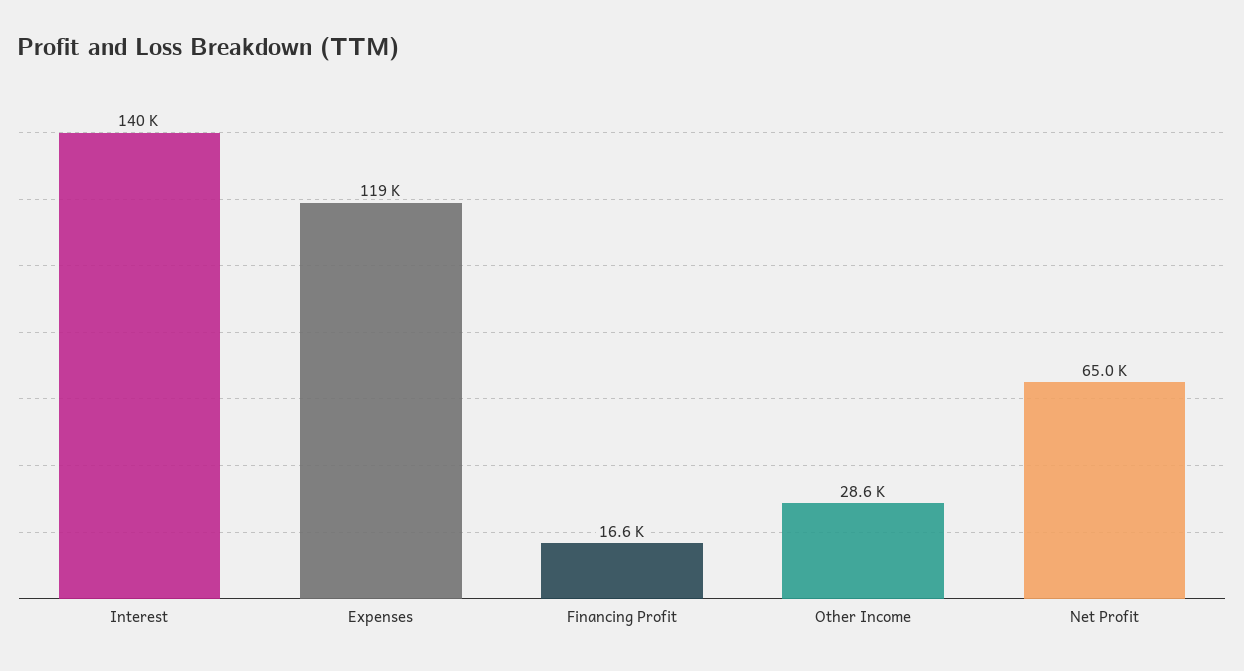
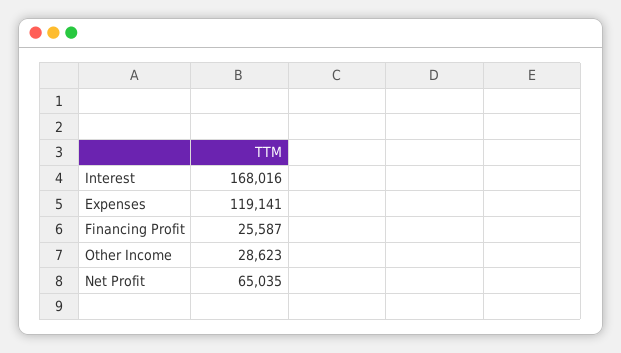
Interest: 140000 -> 168016
Financing Profit: 16600 -> 25587

